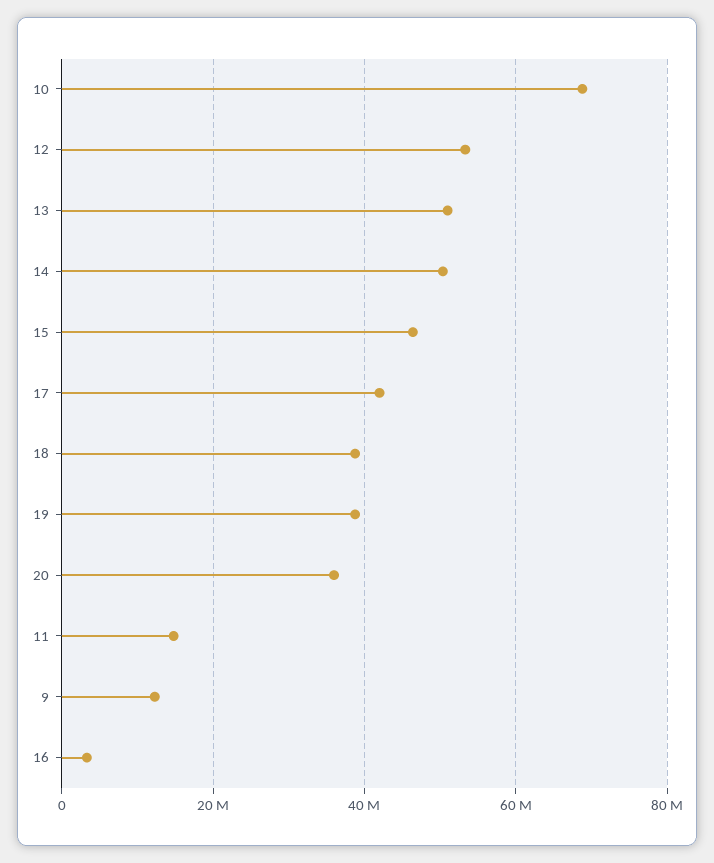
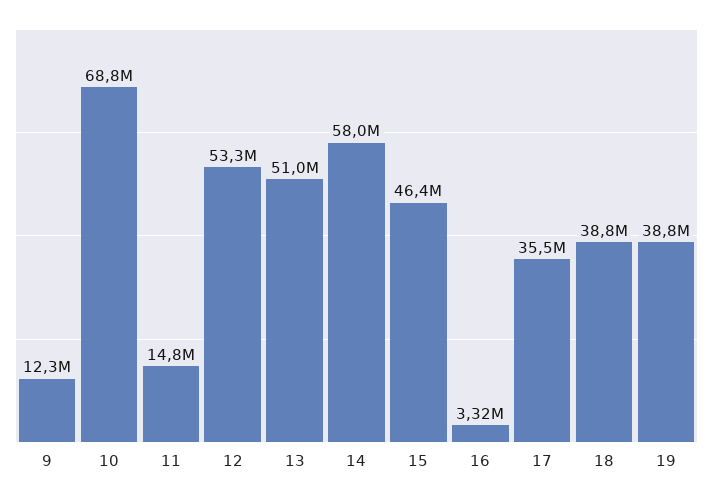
14: 50000000 -> 58000000
17: 42000000 -> 35500000
20: 36000000 -> none

